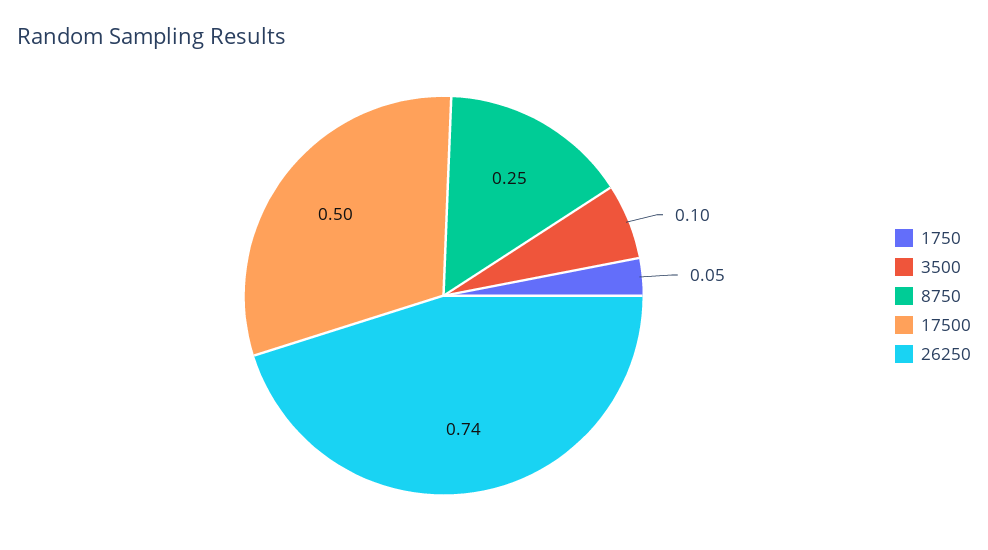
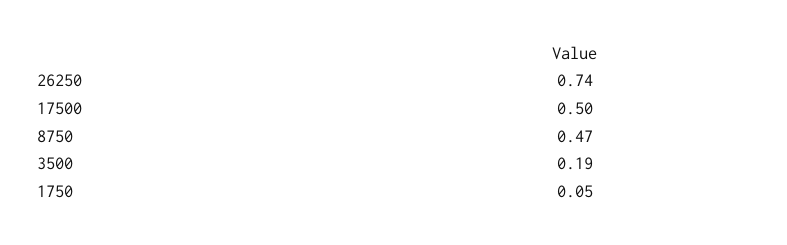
3500: 0.1 -> 0.19
8750: 0.25 -> 0.47

